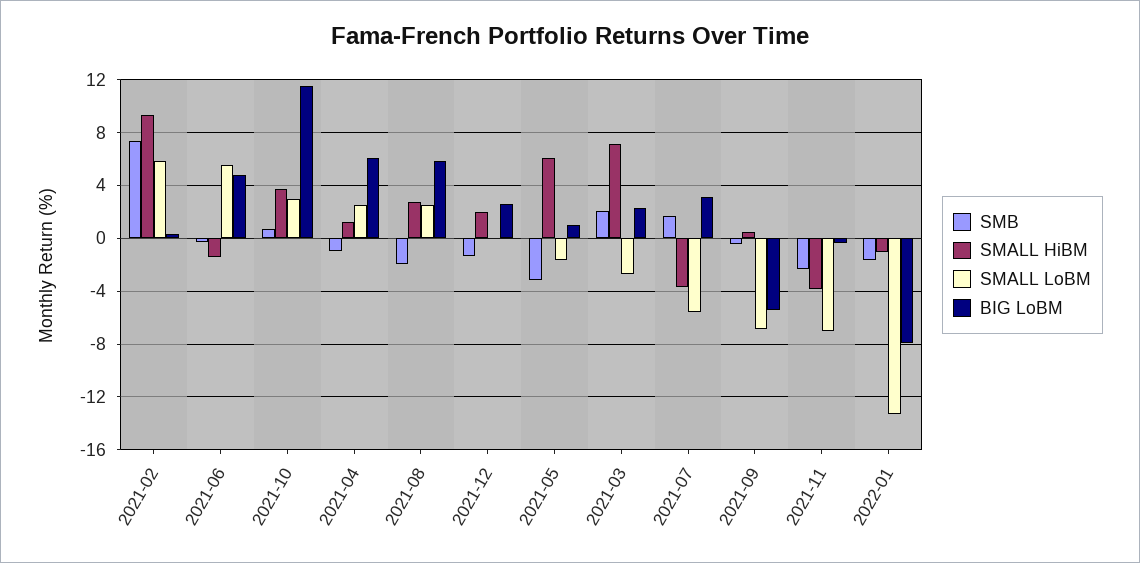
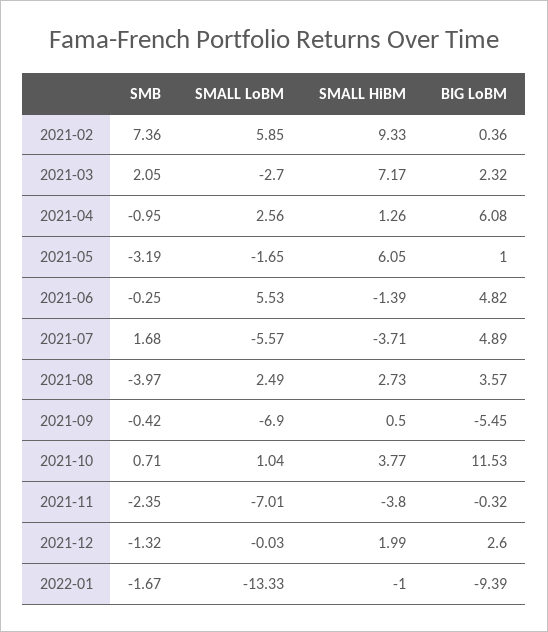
SMALL LoBM, 2021-10: 3 -> 1.04
SMB, 2021-08: -2 -> -3.97
BIG LoBM, 2021-08: 6 -> 3.57
BIG LoBM, 2021-07: 3 -> 4.89
BIG LoBM, 2022-01: -8 -> -9.39

